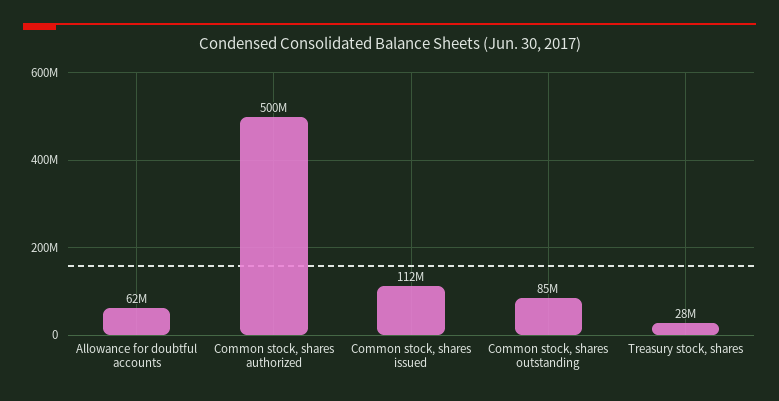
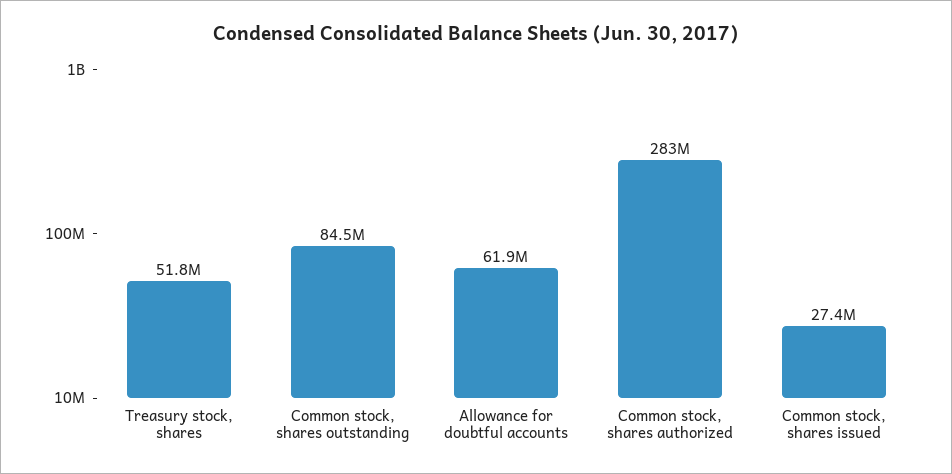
Common stock, shares authorized: 500000000 -> 283000000
Common stock, shares issued: 112000000 -> 27400000
Treasury stock, shares: 28000000 -> 51800000

